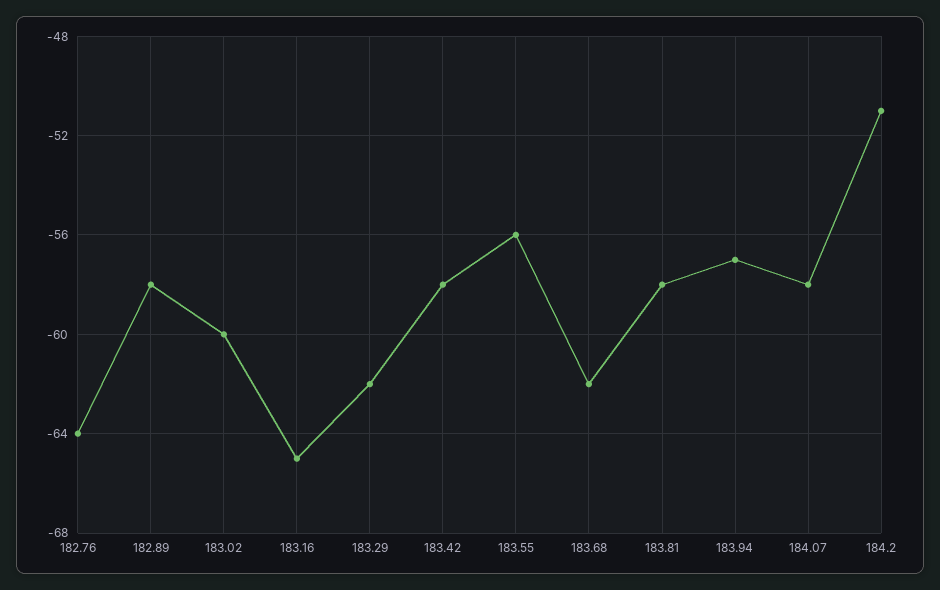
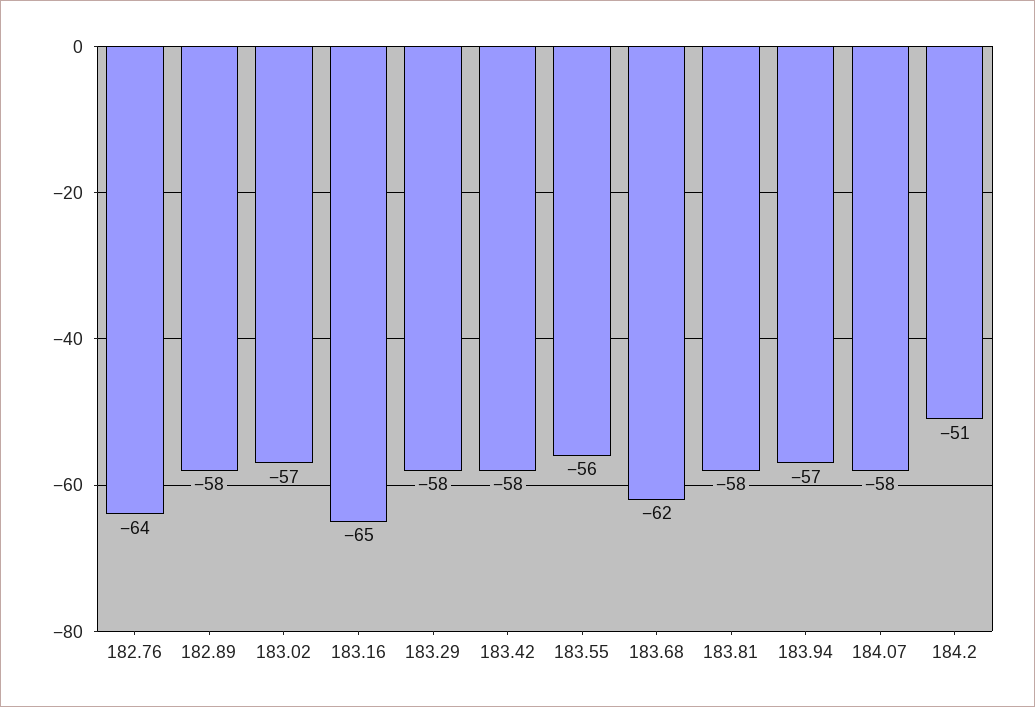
183.02: -60 -> -57
183.29: -62 -> -58

